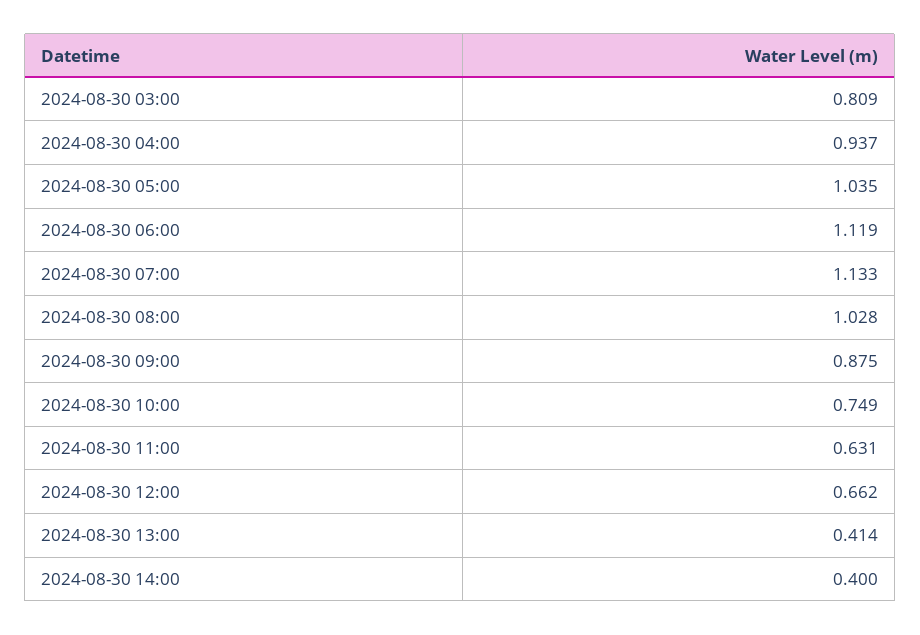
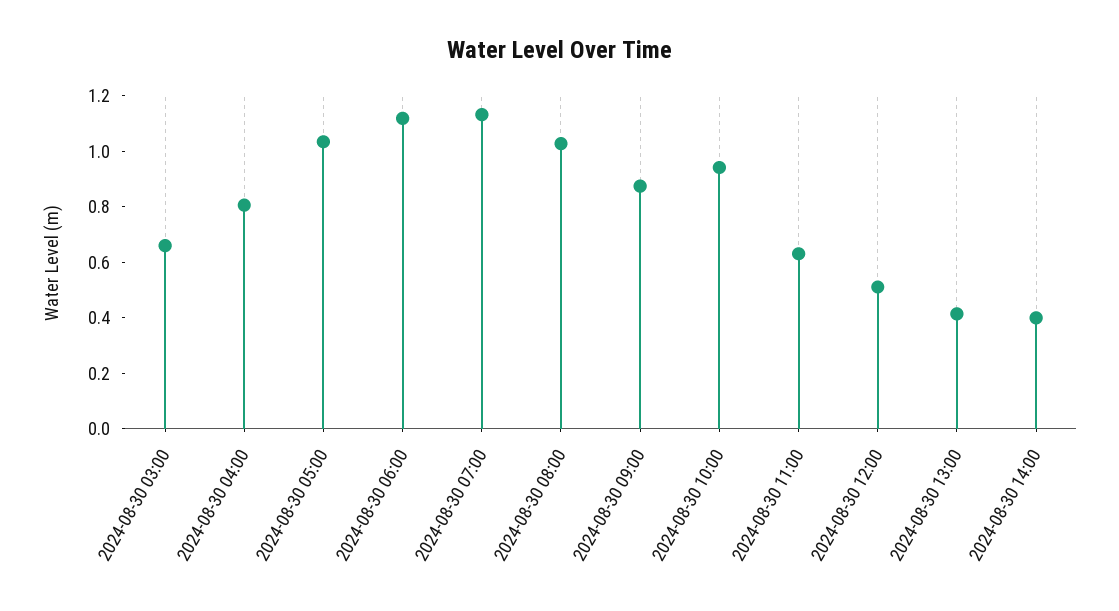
2024-08-30 03:00: 0.809 -> 0.65
2024-08-30 04:00: 0.937 -> 0.8
2024-08-30 10:00: 0.749 -> 0.95
2024-08-30 12:00: 0.662 -> 0.5

